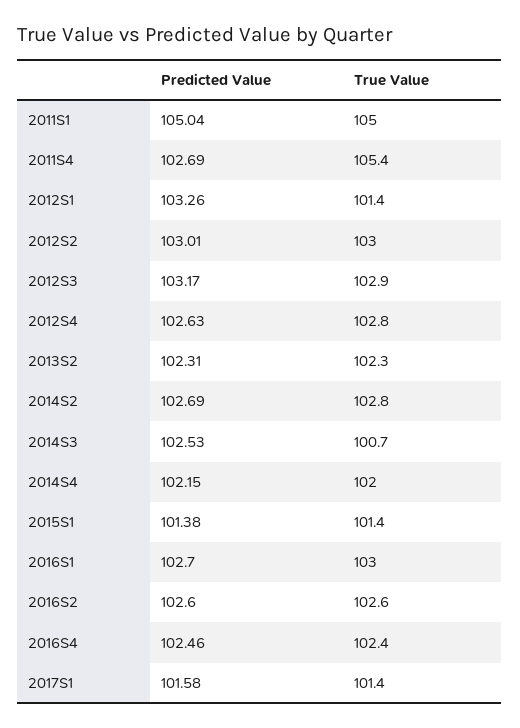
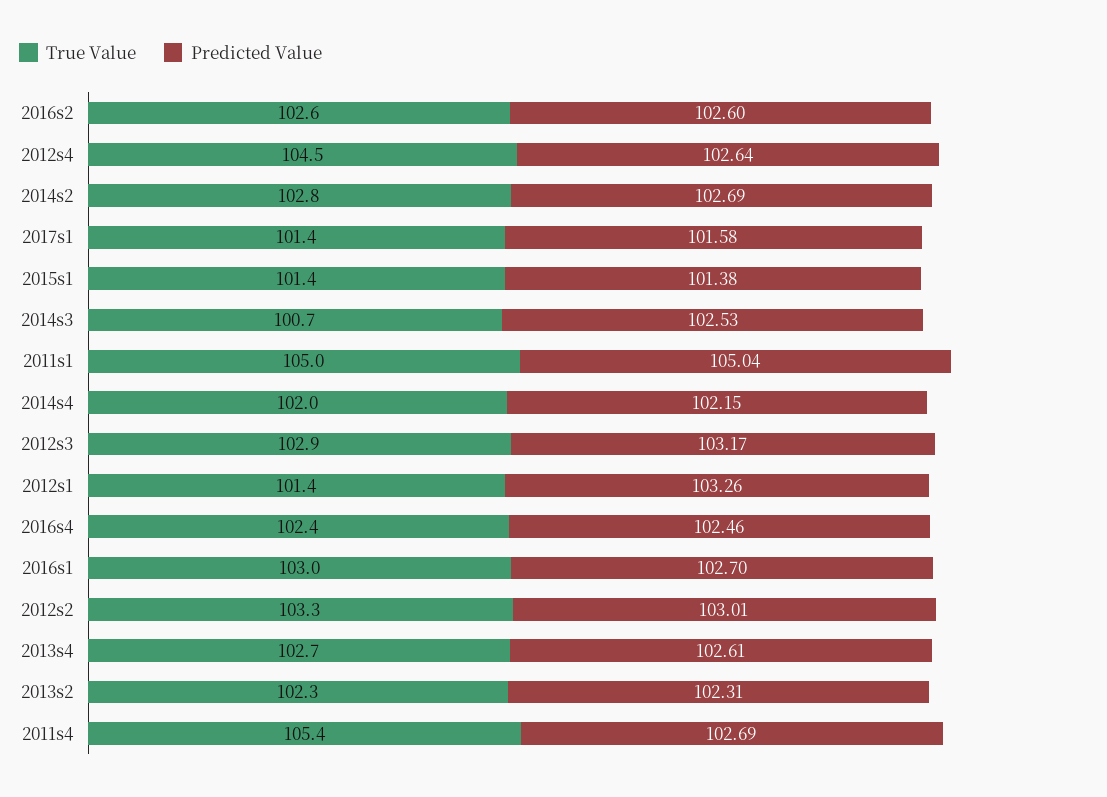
True Value, 2012S2: 103 -> 103.3
Predicted Value, 2012S4: 102.63 -> 102.64
True Value, 2012S4: 102.8 -> 104.5
True Value, 2013s4: none -> 102.7
Predicted Value, 2013s4: none -> 102.61

